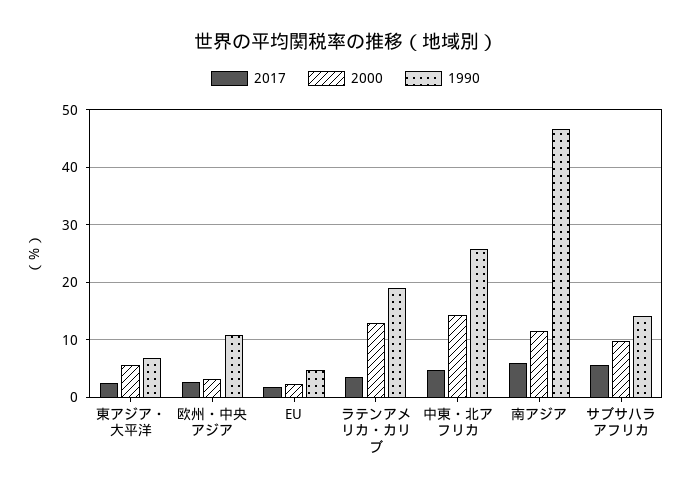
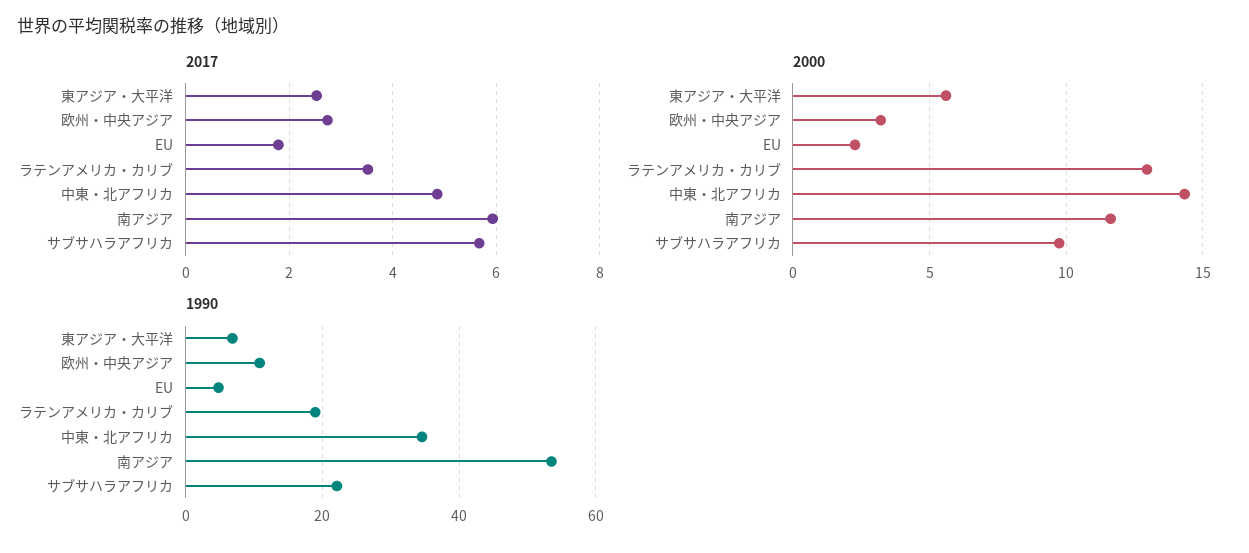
1990, 中東・北アフリカ: 26 -> 34
1990, 南アジア: 46 -> 54
1990, サブサハラアフリカ: 14 -> 22

